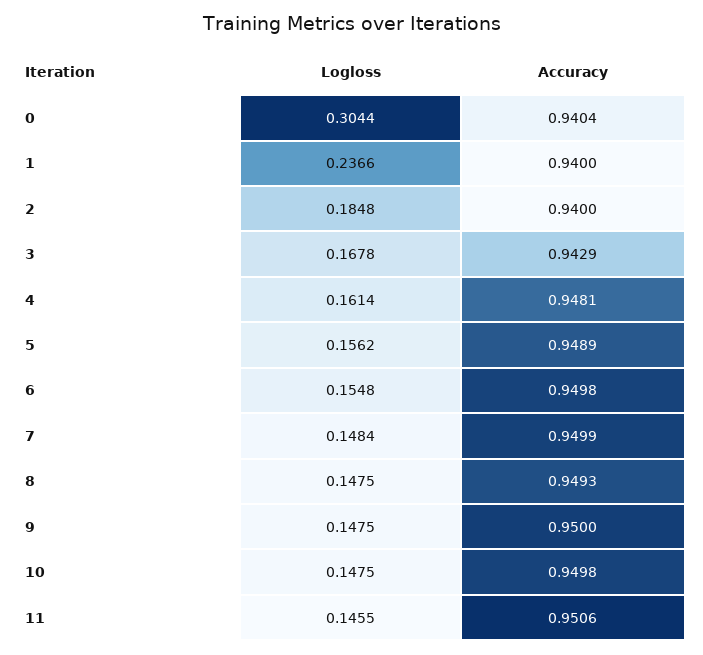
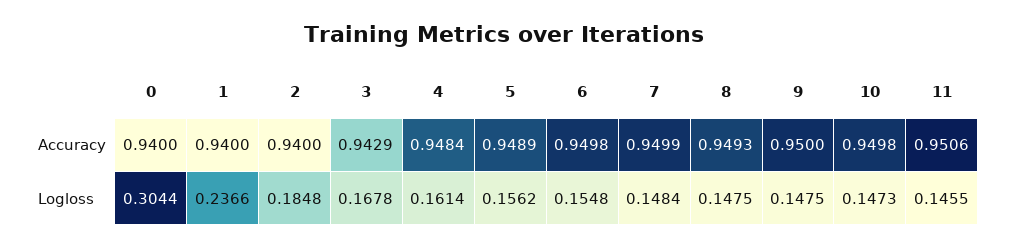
Accuracy, 0: 0.9404 -> 0.94
Accuracy, 4: 0.9481 -> 0.9484
Logloss, 10: 0.1475 -> 0.1473

